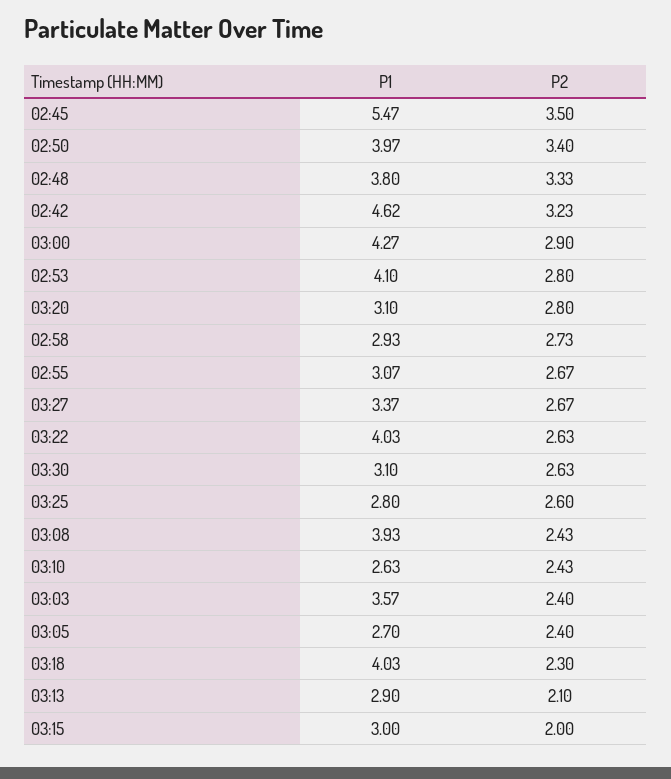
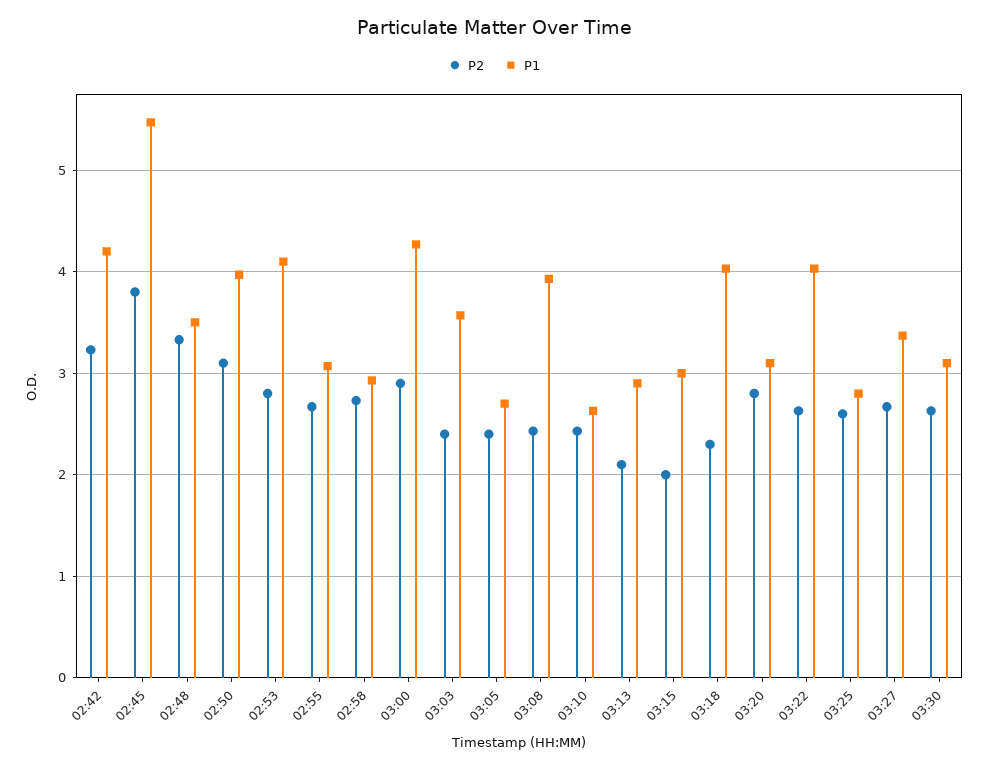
P2, 02:45: 3.5 -> 3.8
P2, 02:50: 3.4 -> 3.1
P1, 02:48: 3.8 -> 3.5
P1, 02:42: 4.62 -> 4.2

